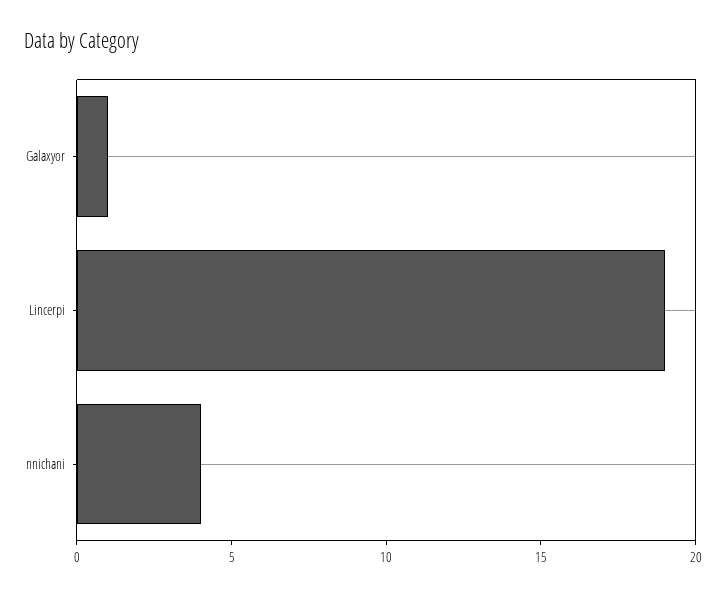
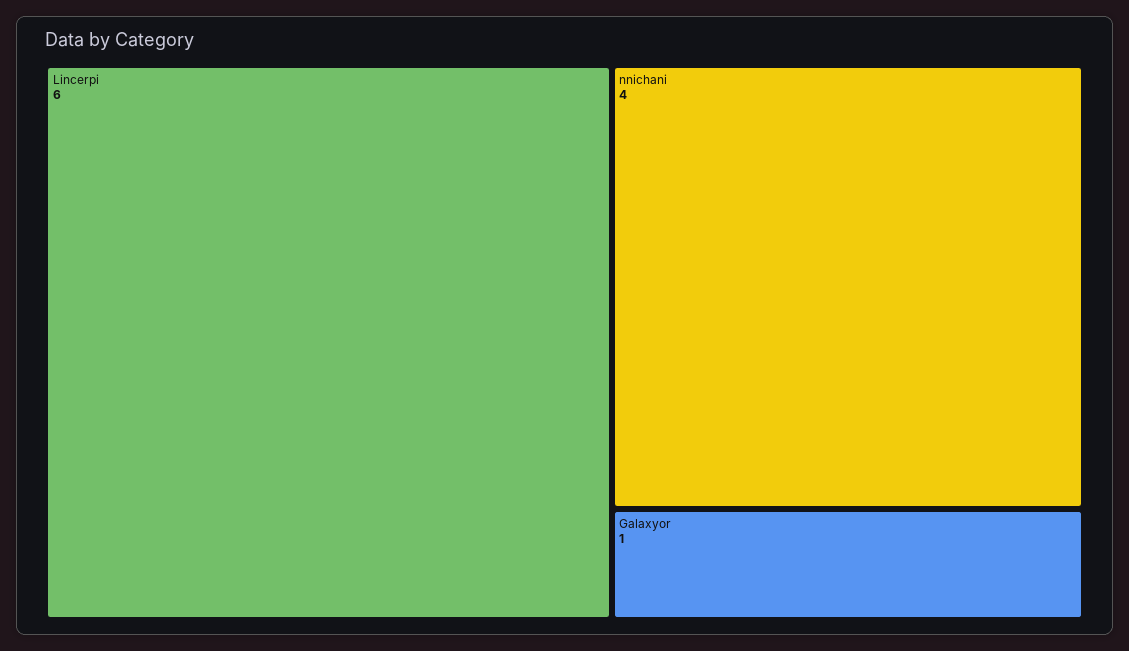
Lincerpi: 19 -> 6

